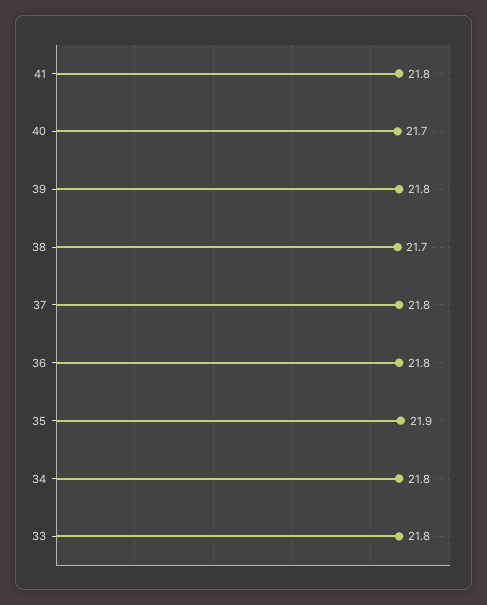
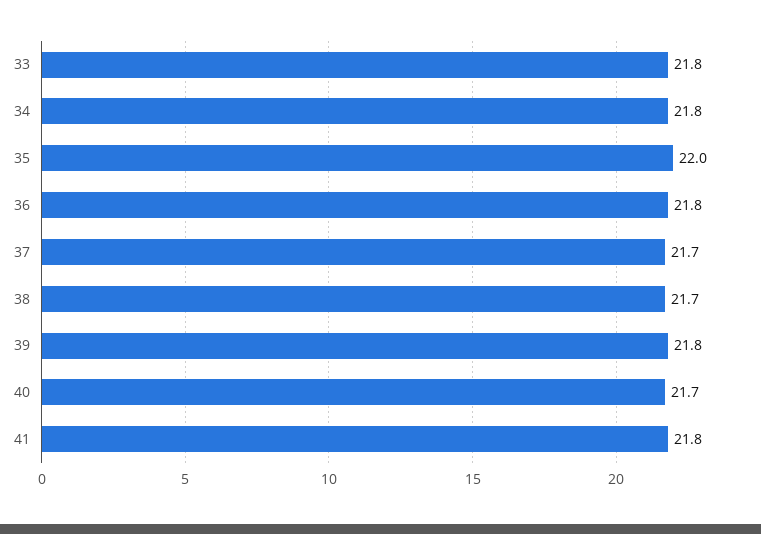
37: 21.8 -> 21.7
35: 21.9 -> 22

